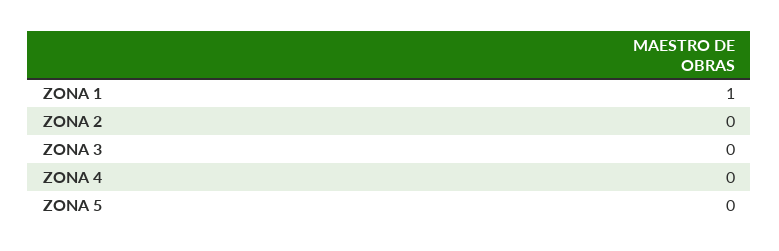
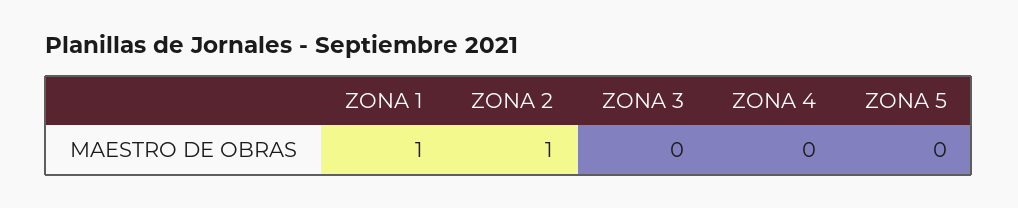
ZONA 2: 0 -> 1

